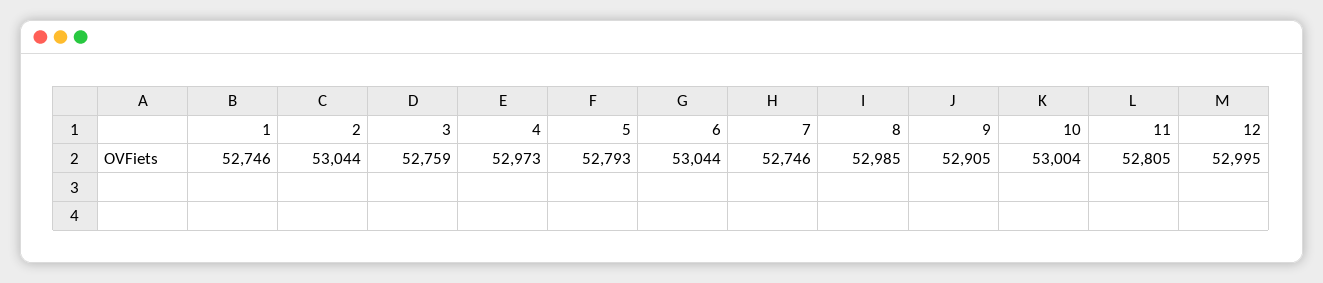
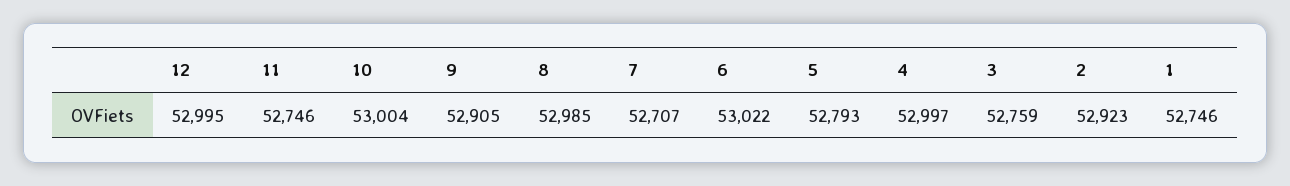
2: 53044 -> 52923
4: 52973 -> 52997
6: 53044 -> 53022
7: 52746 -> 52707
11: 52805 -> 52746

